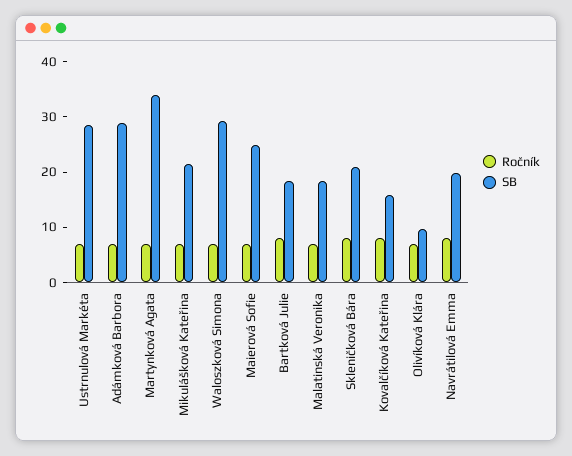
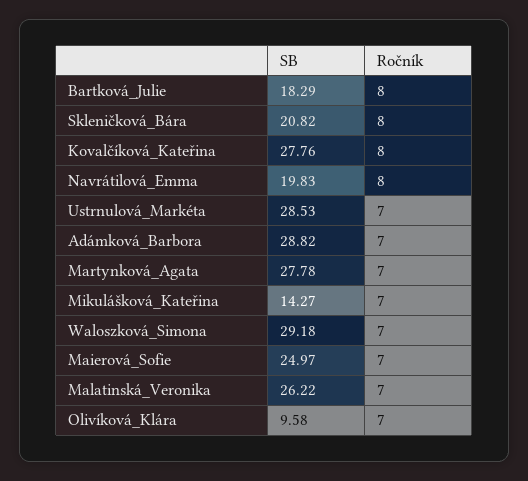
SB, Martynková Agata: 34 -> 27.78
SB, Mikulášková Kateřina: 22 -> 14.27
SB, Malatinská Veronika: 18 -> 26.22
SB, Kovalčíková Kateřina: 16 -> 27.76

